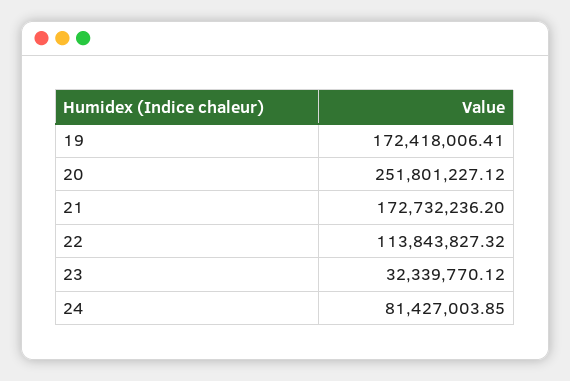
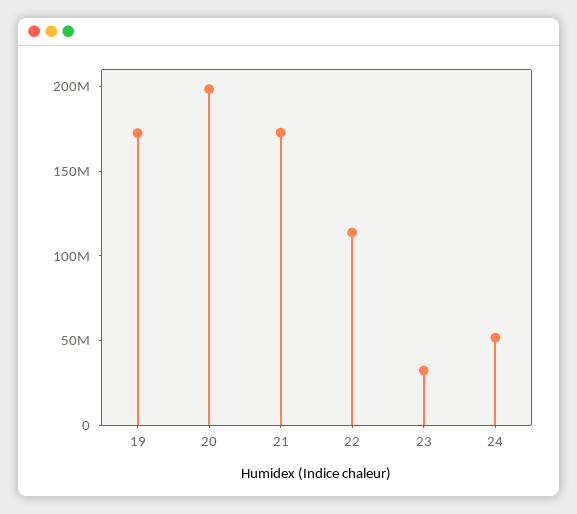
20: 251801227.12 -> 200000000
24: 81427003.85 -> 50000000

